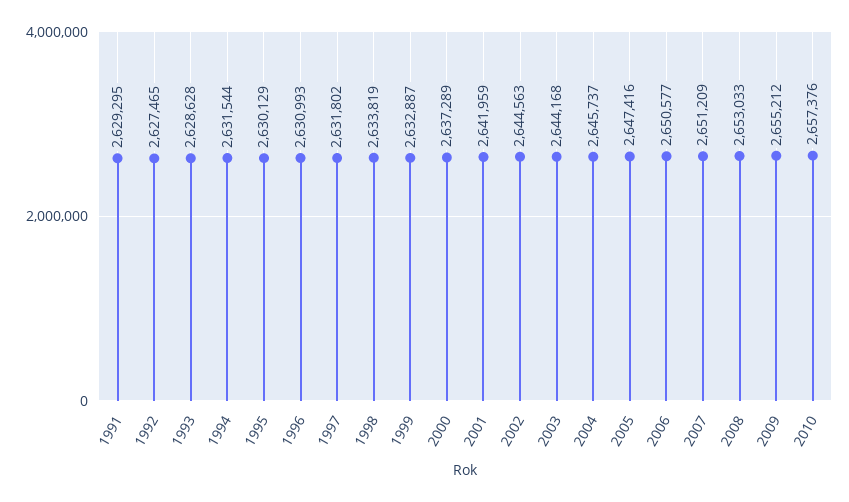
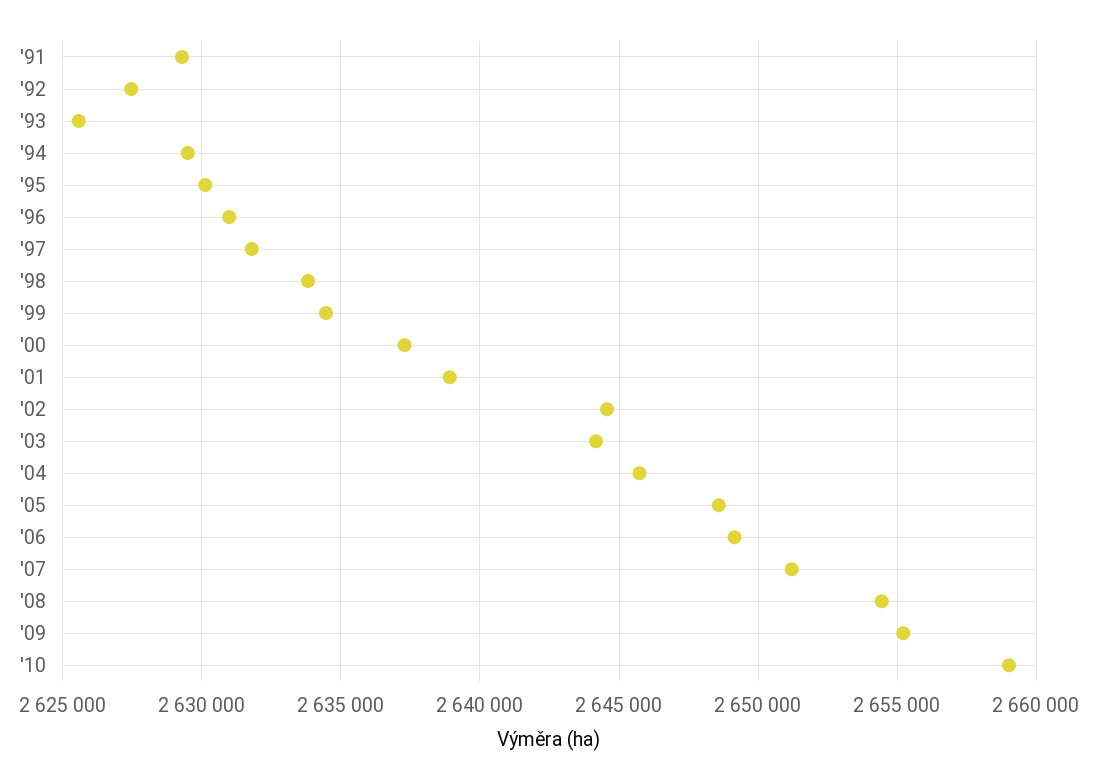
1993: 2628628 -> 2625500
1994: 2631544 -> 2629500
1999: 2632887 -> 2634500
2001: 2641959 -> 2639000
2005: 2647416 -> 2648500
2006: 2650577 -> 2649000
2008: 2653033 -> 2654500
2010: 2657376 -> 2659000

